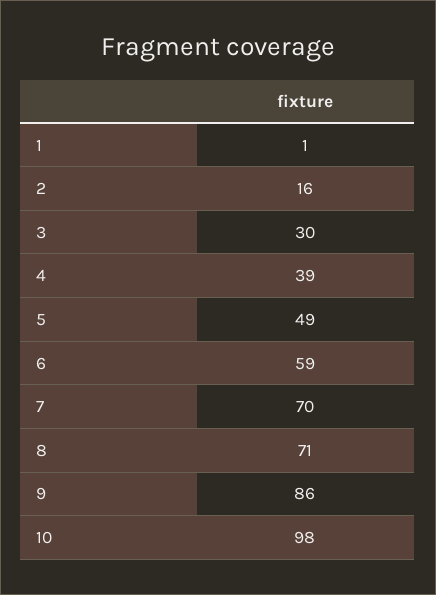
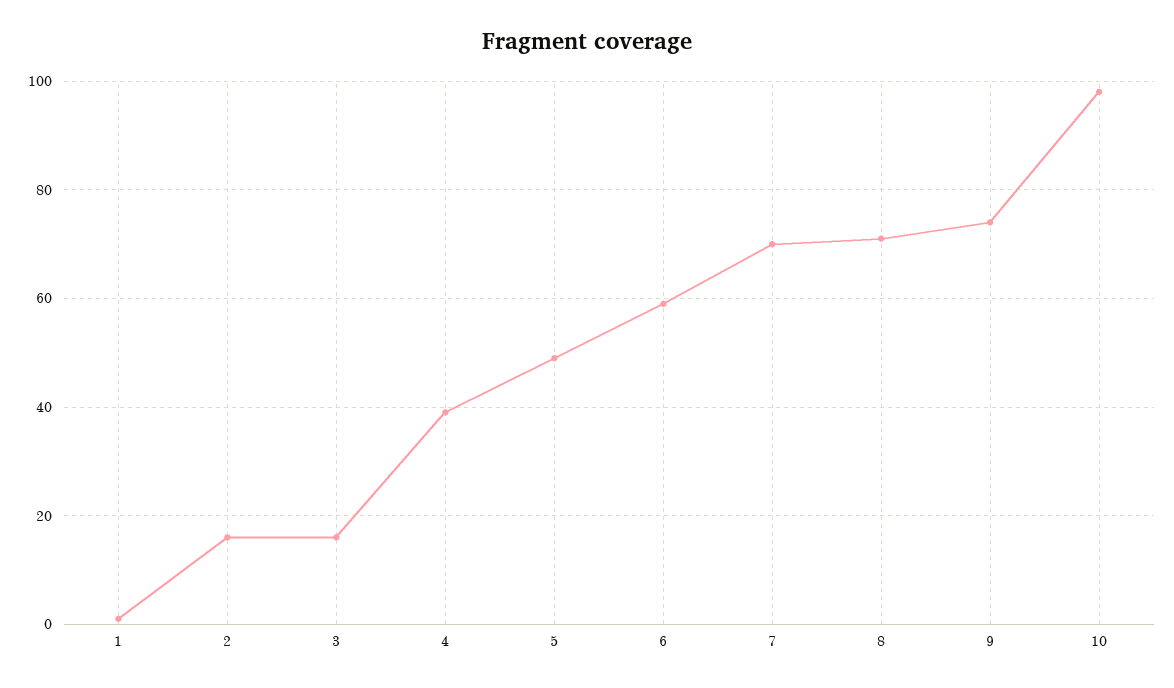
3: 30 -> 15
9: 86 -> 75

